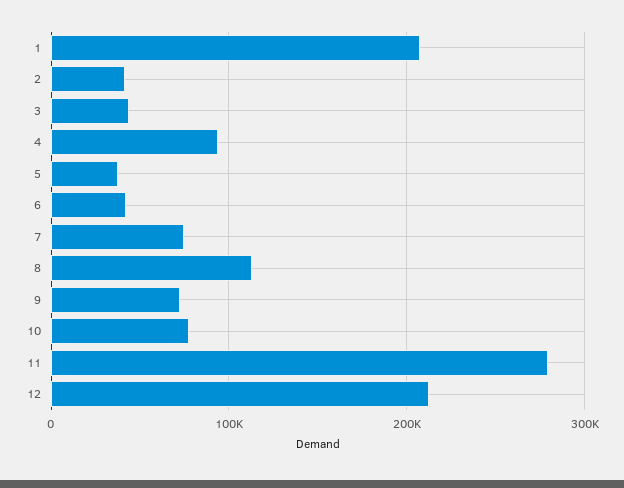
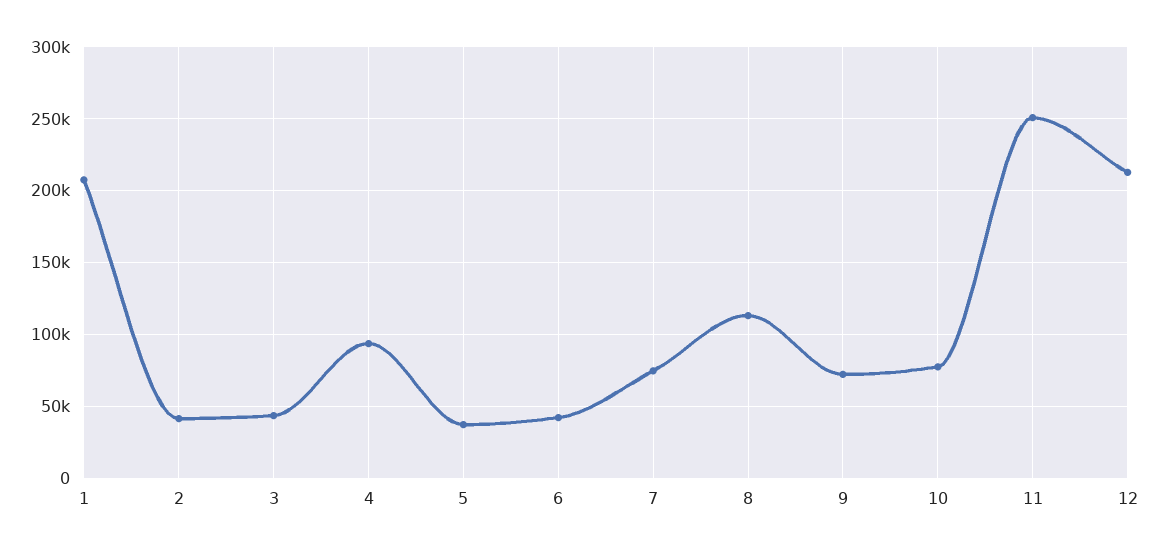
11: 280000 -> 250000

